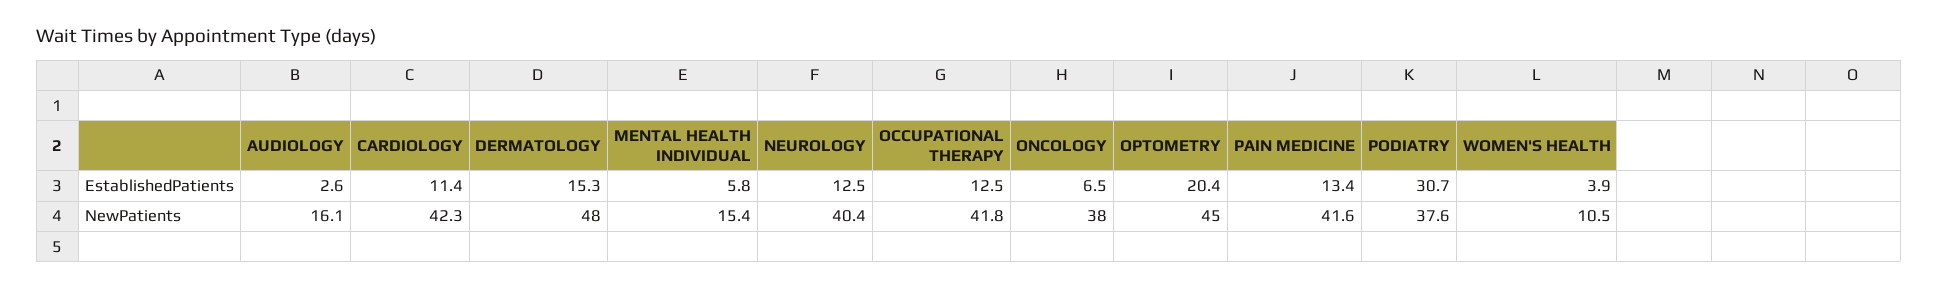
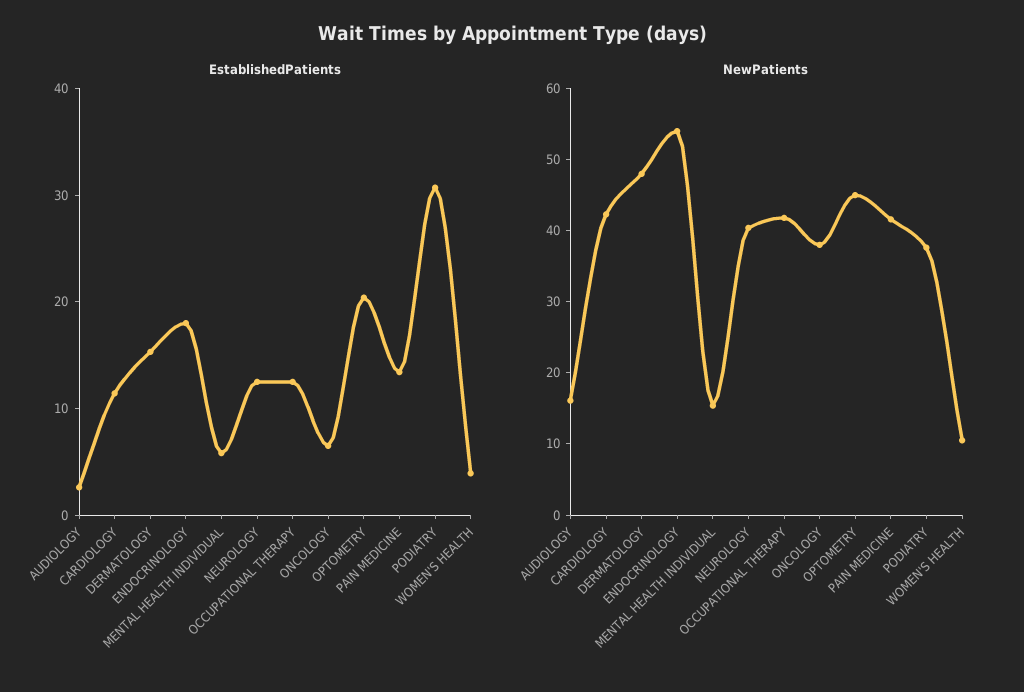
EstablishedPatients, ENDOCRINOLOGY: none -> 18
NewPatients, ENDOCRINOLOGY: none -> 54

